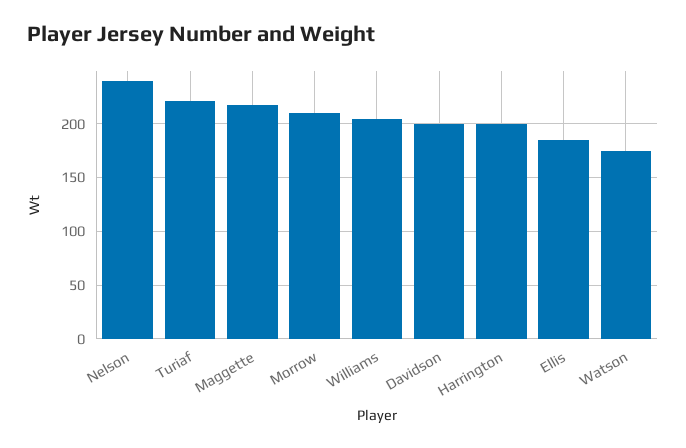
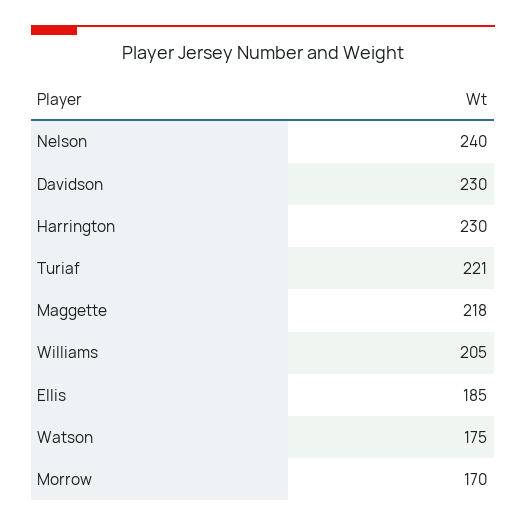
Morrow: 210 -> 170
Davidson: 200 -> 230
Harrington: 200 -> 230

